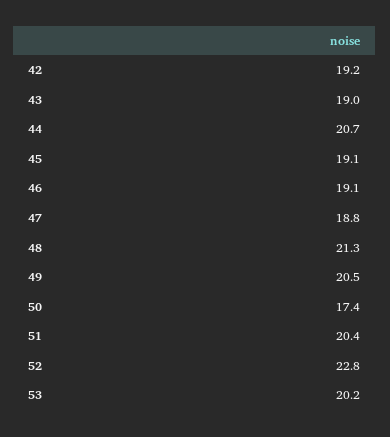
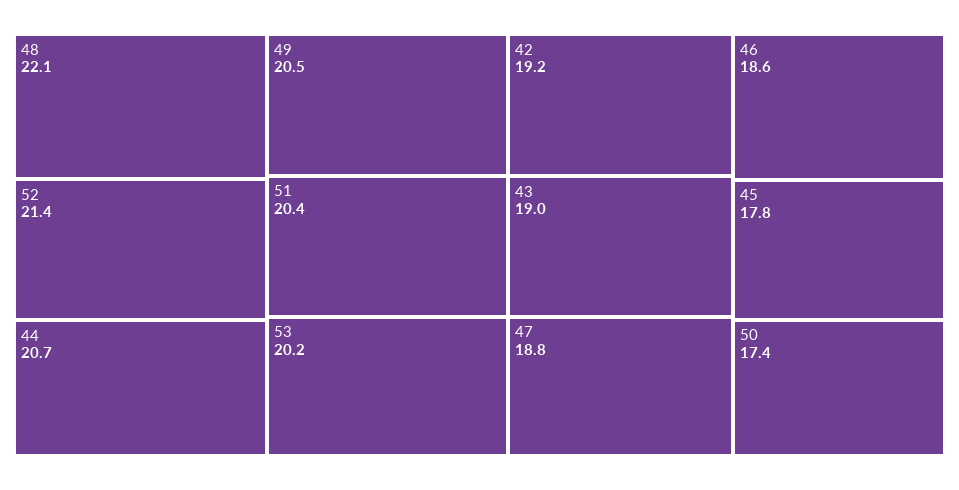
45: 19.1 -> 17.8
46: 19.1 -> 18.6
48: 21.3 -> 22.1
52: 22.8 -> 21.4

